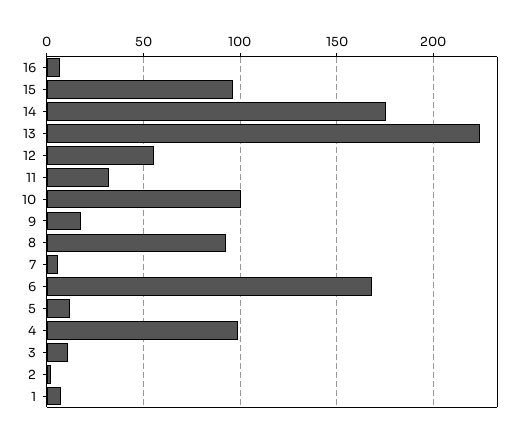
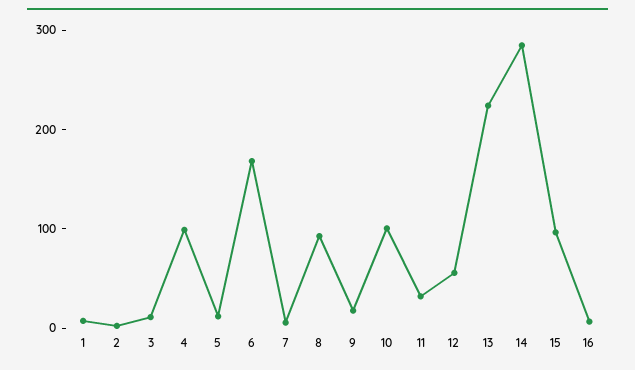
14: 175 -> 280

